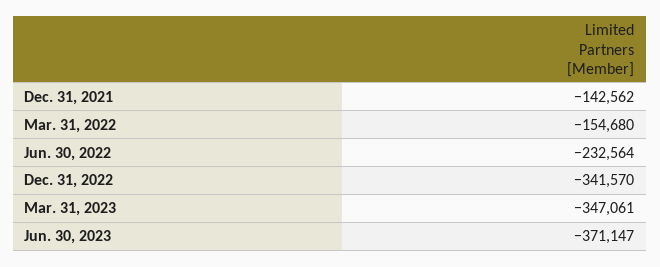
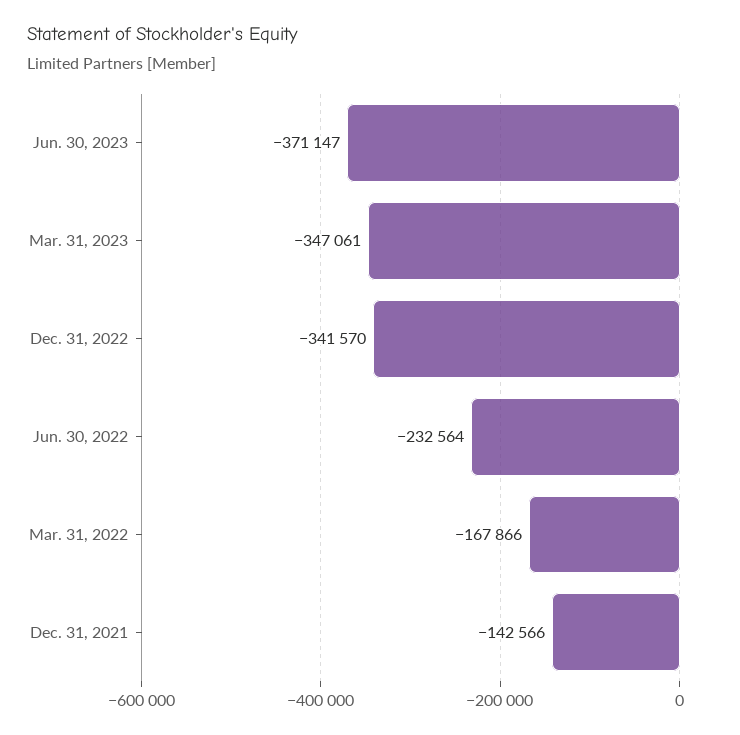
Dec. 31, 2021: -142562 -> -142566
Mar. 31, 2022: -154680 -> -167866

